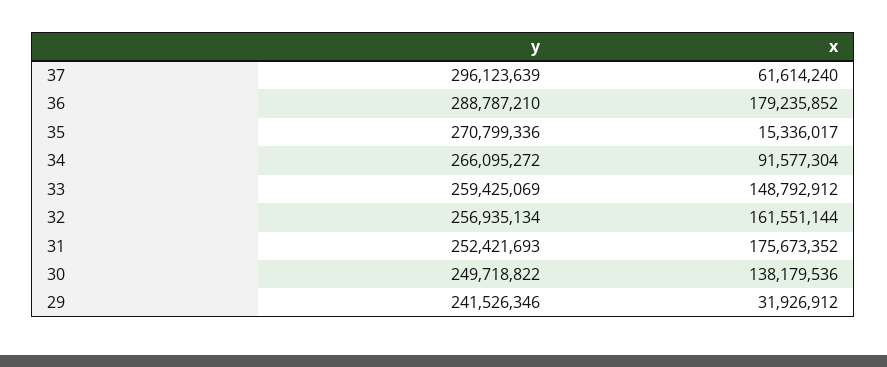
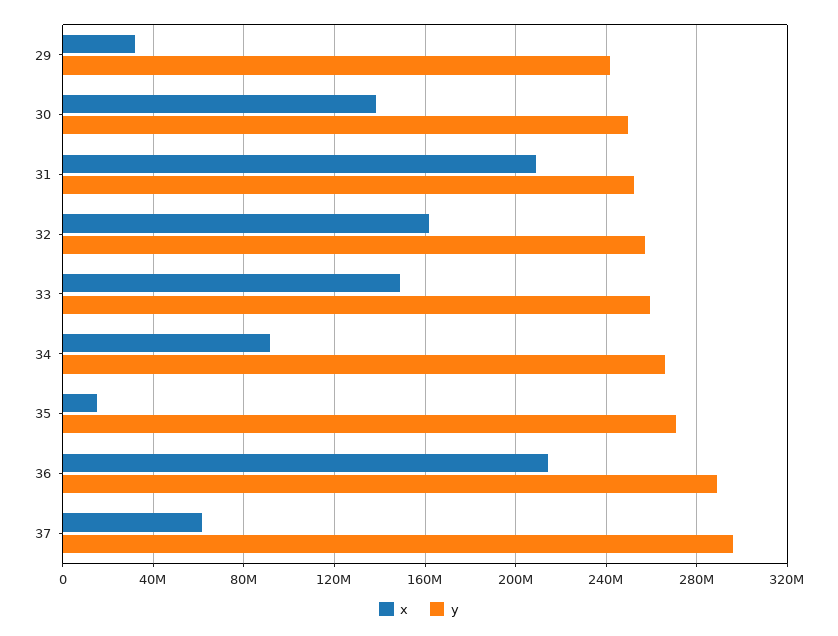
x, 36: 179235852 -> 215000000
x, 31: 175673352 -> 210000000

